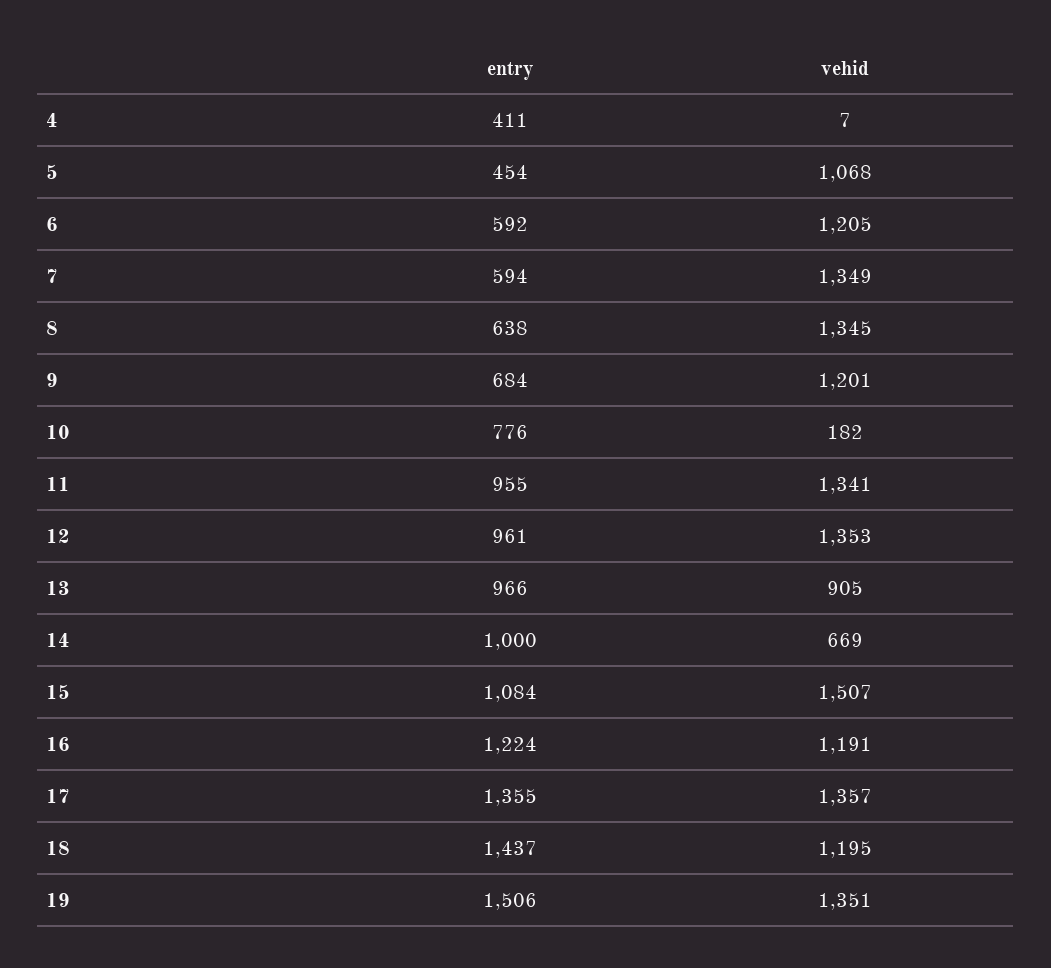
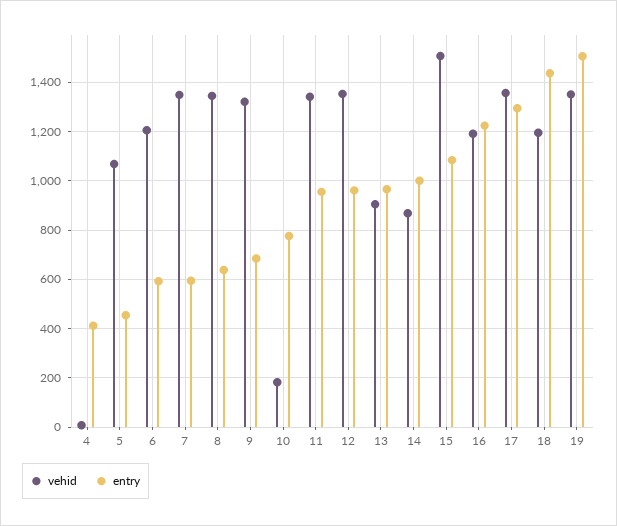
vehid, 9: 1201 -> 1325
vehid, 14: 669 -> 875
entry, 17: 1355 -> 1300

